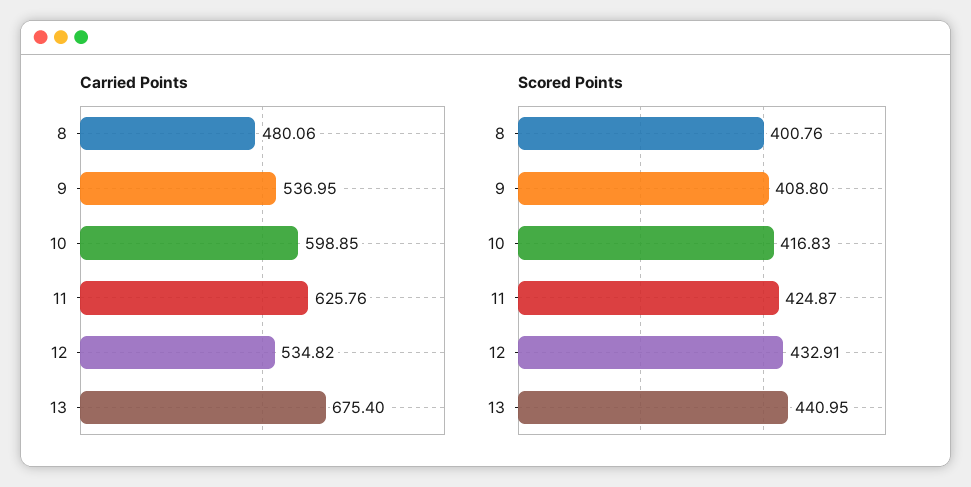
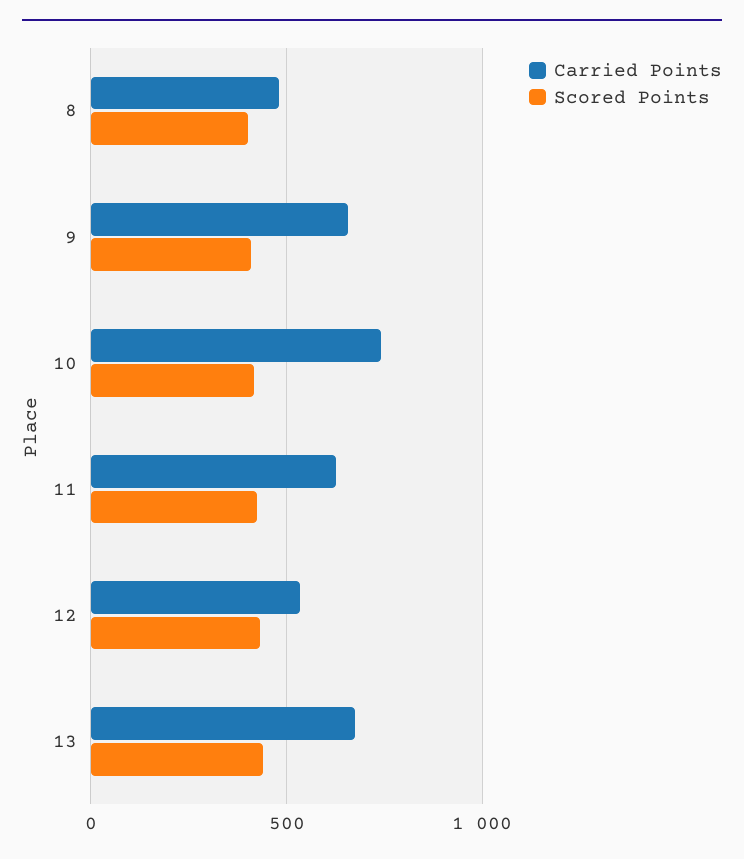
Carried Points, 9: 536.95 -> 650
Carried Points, 10: 598.85 -> 750

